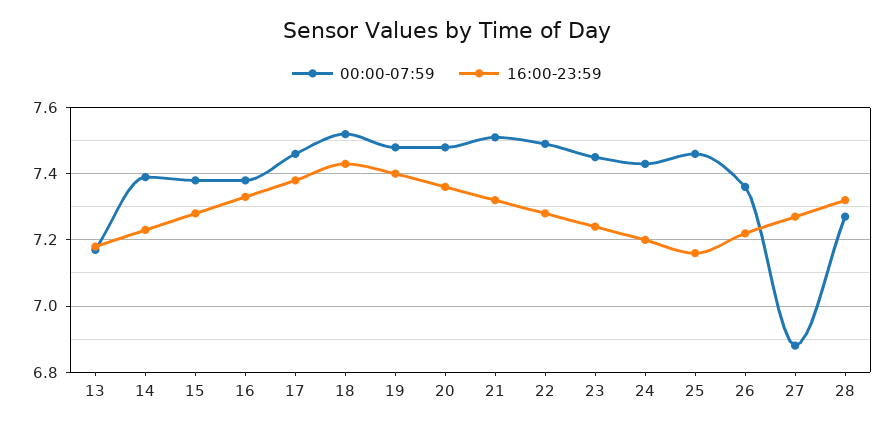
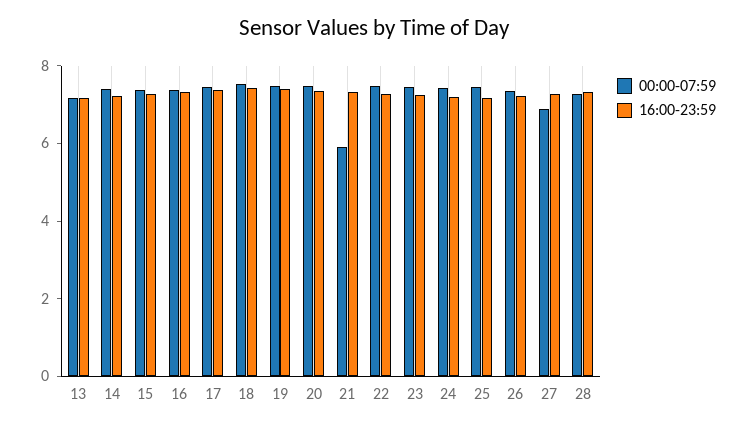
00:00-07:59, 21: 7.5 -> 6

